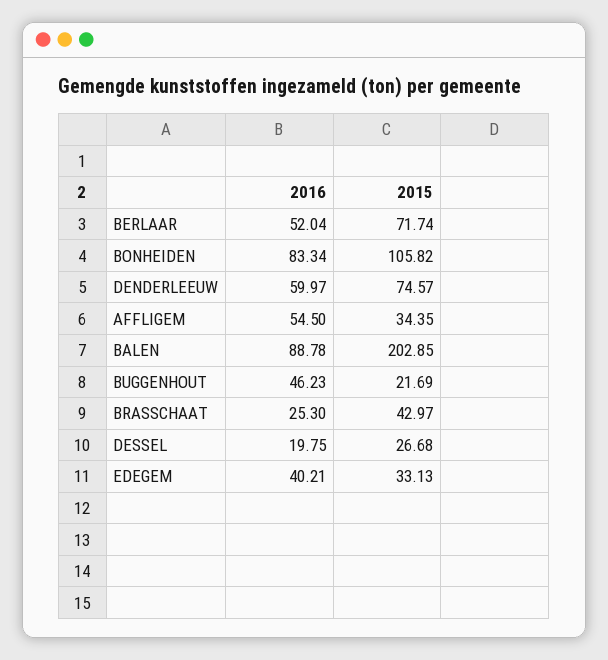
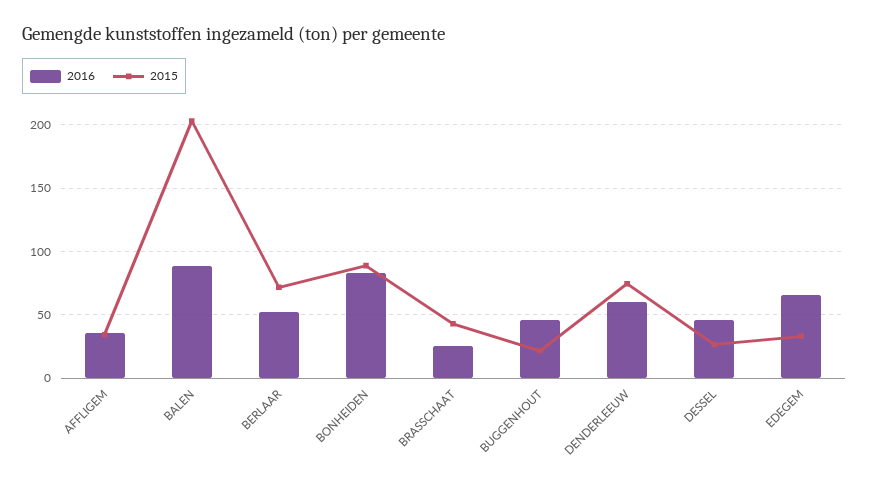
2015, BONHEIDEN: 105.82 -> 90
2016, AFFLIGEM: 54.5 -> 35
2016, DESSEL: 19.75 -> 45
2016, EDEGEM: 40.21 -> 65

